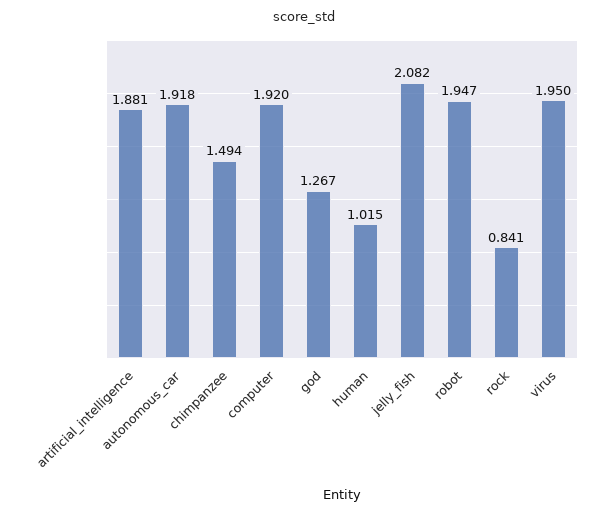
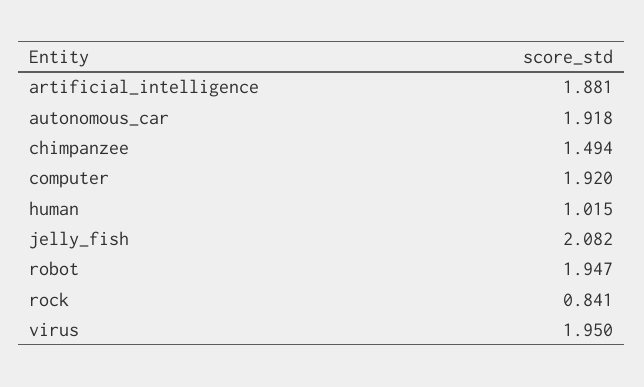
god: 1.267 -> none

